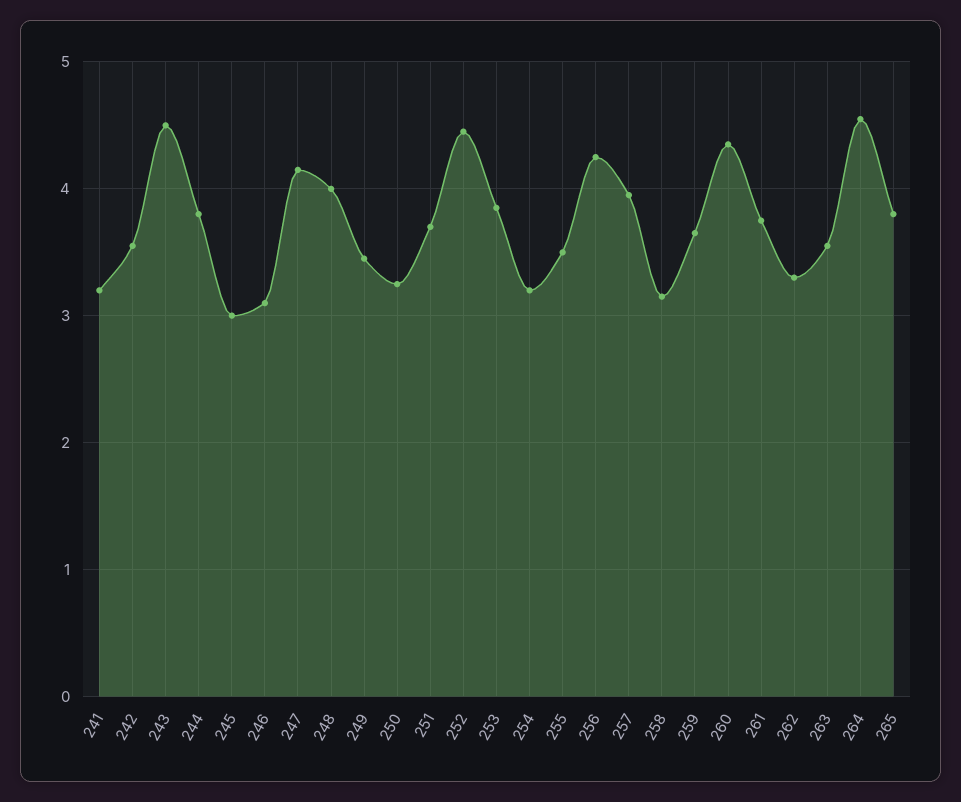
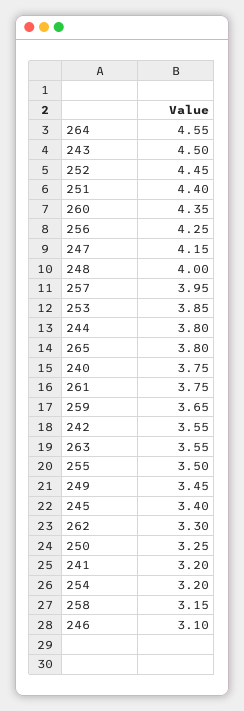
245: 3 -> 3.4
251: 3.7 -> 4.4
240: none -> 3.75

